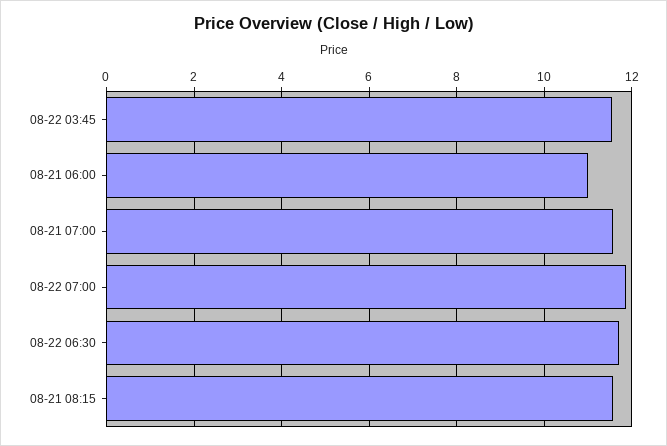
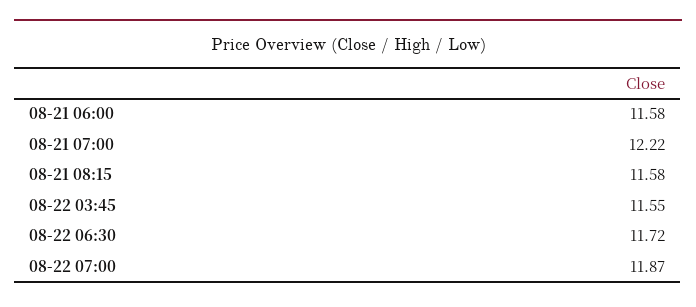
08-21 06:00: 11 -> 11.58
08-21 07:00: 11.6 -> 12.22

